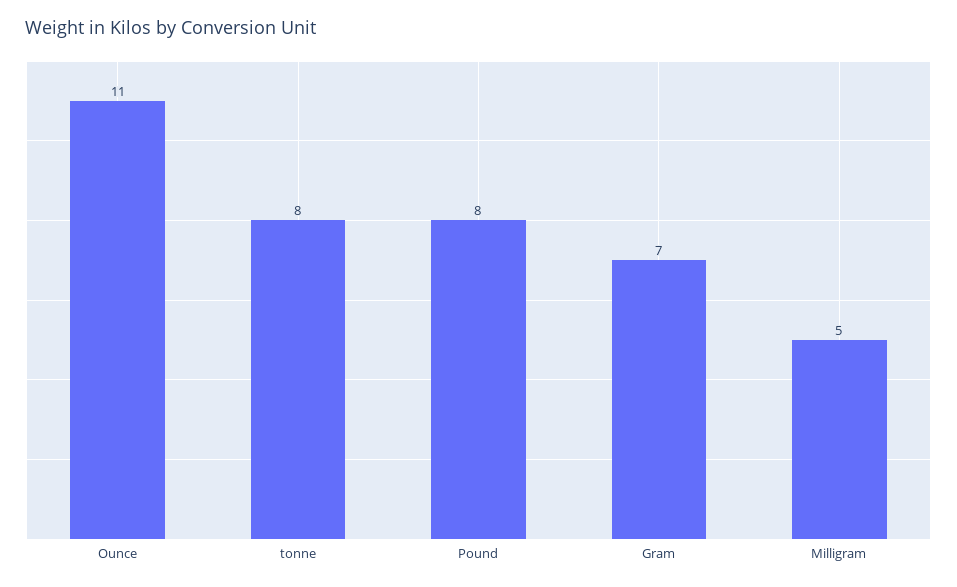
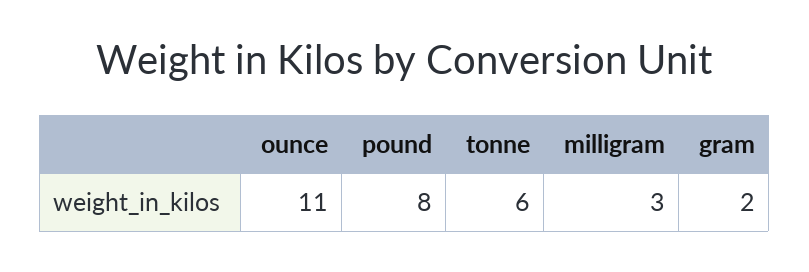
tonne: 8 -> 6
Gram: 7 -> 2
Milligram: 5 -> 3

